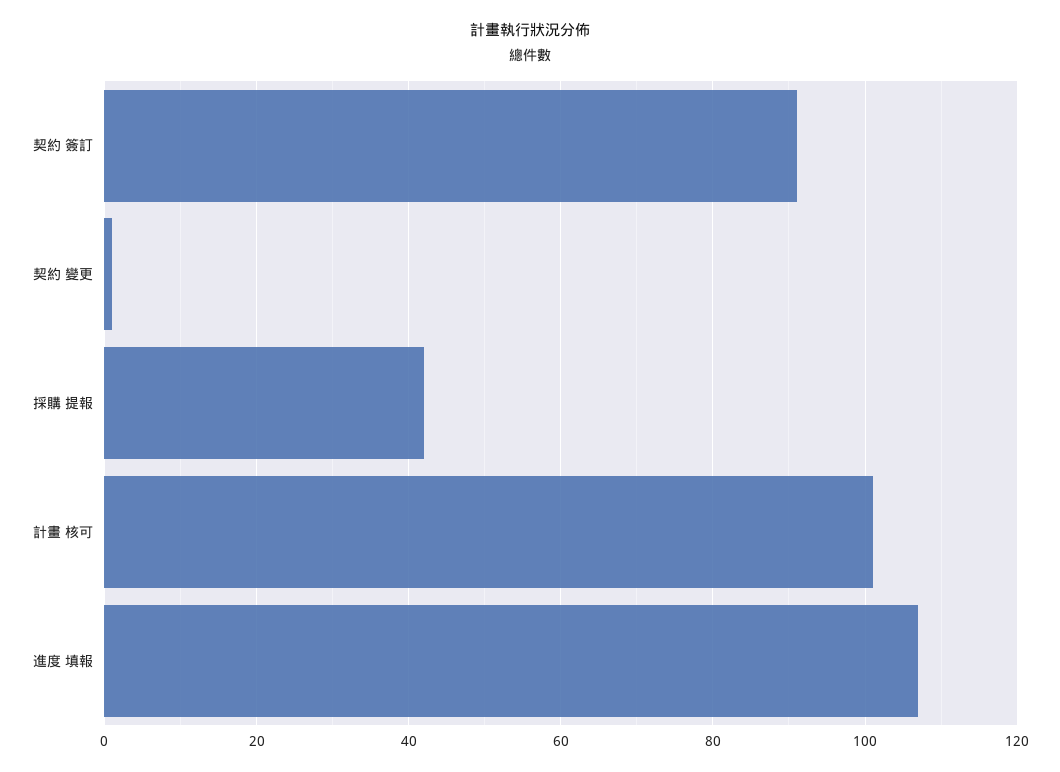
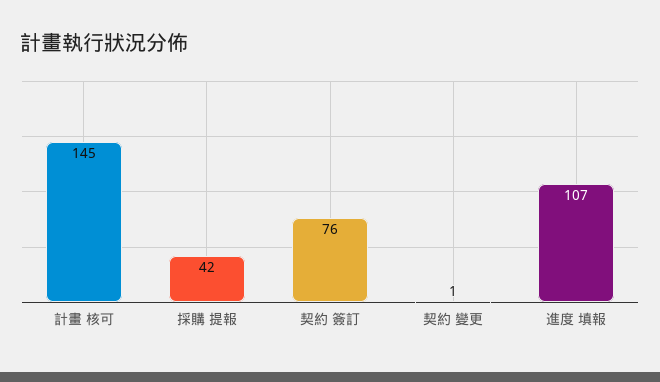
契約 簽訂: 90 -> 76
計畫 核可: 100 -> 145

